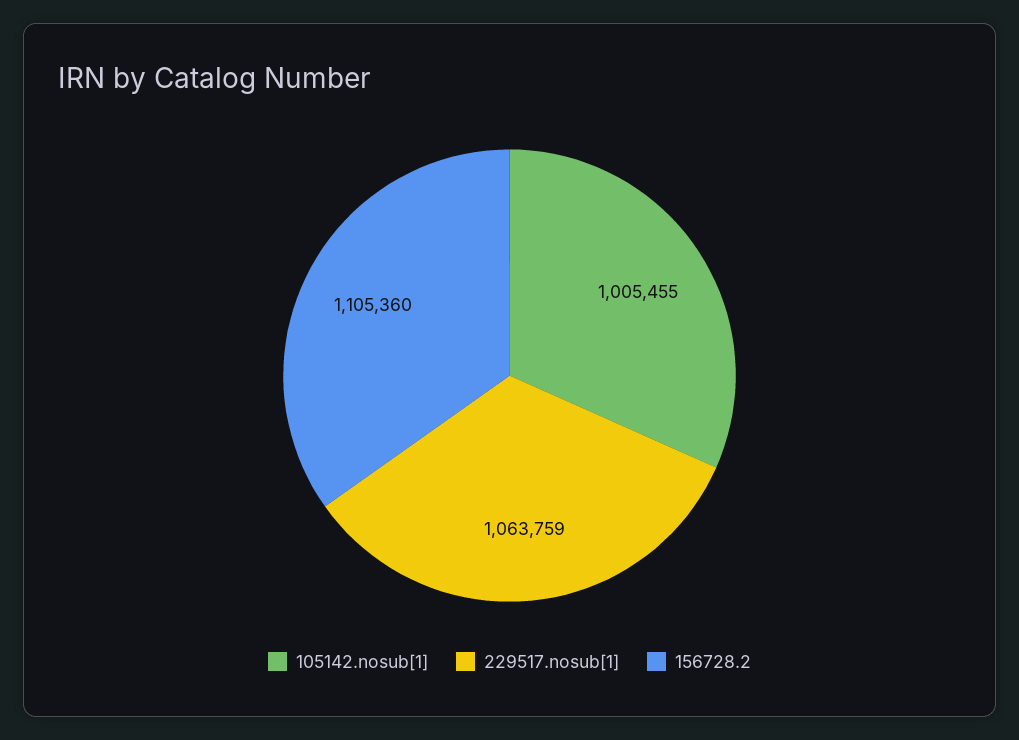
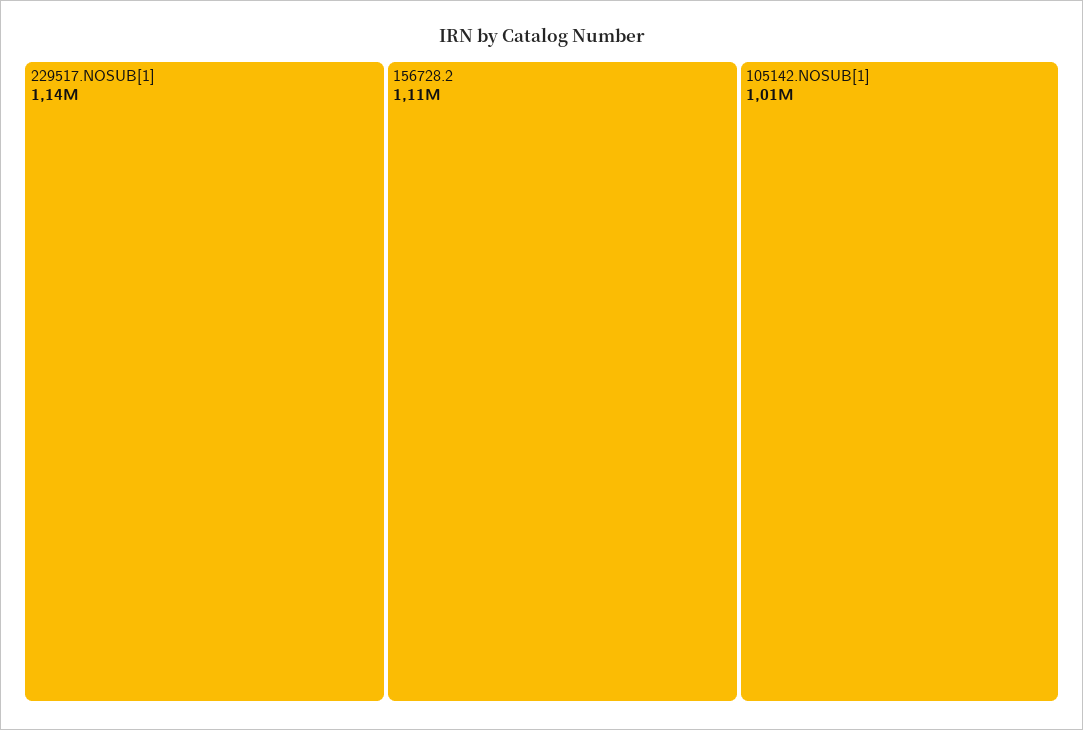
229517.nosub[1]: 1063759 -> 1140000

